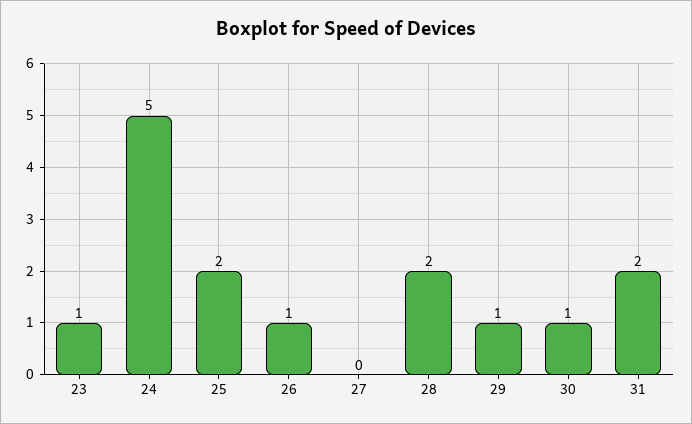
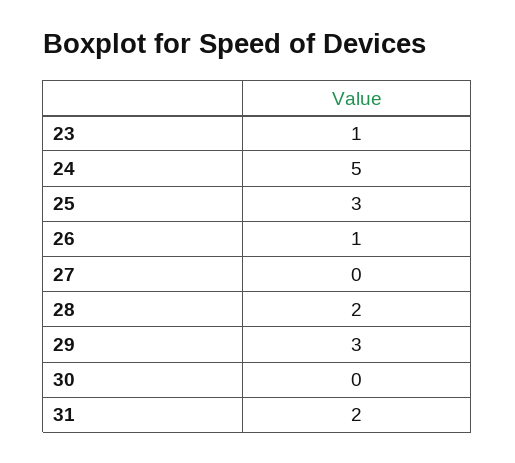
25: 2 -> 3
29: 1 -> 3
30: 1 -> 0

